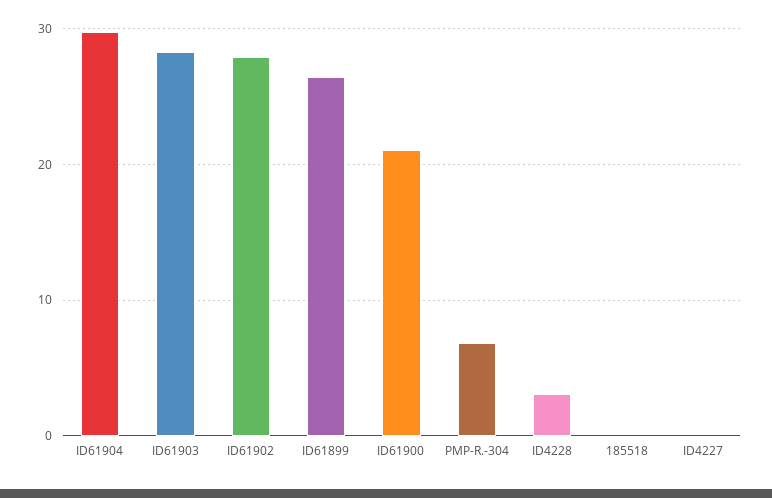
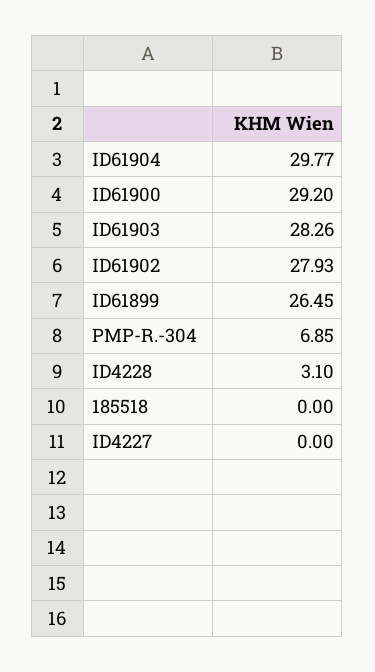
ID61900: 21 -> 29.2

